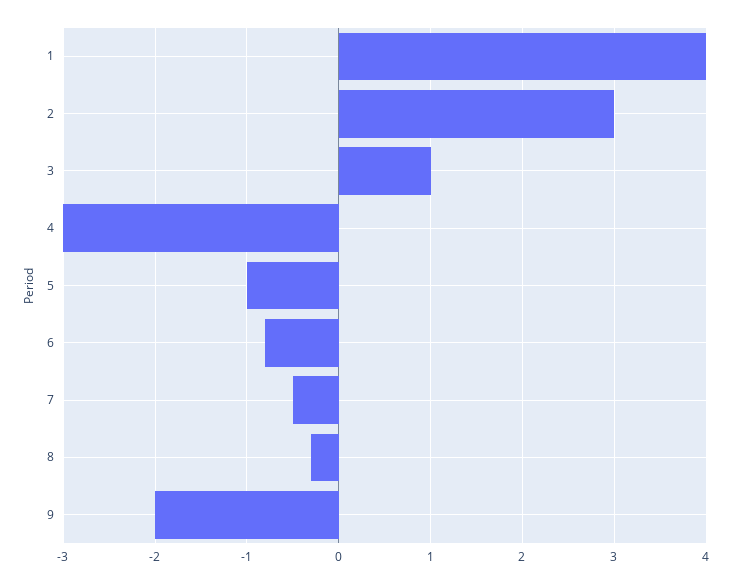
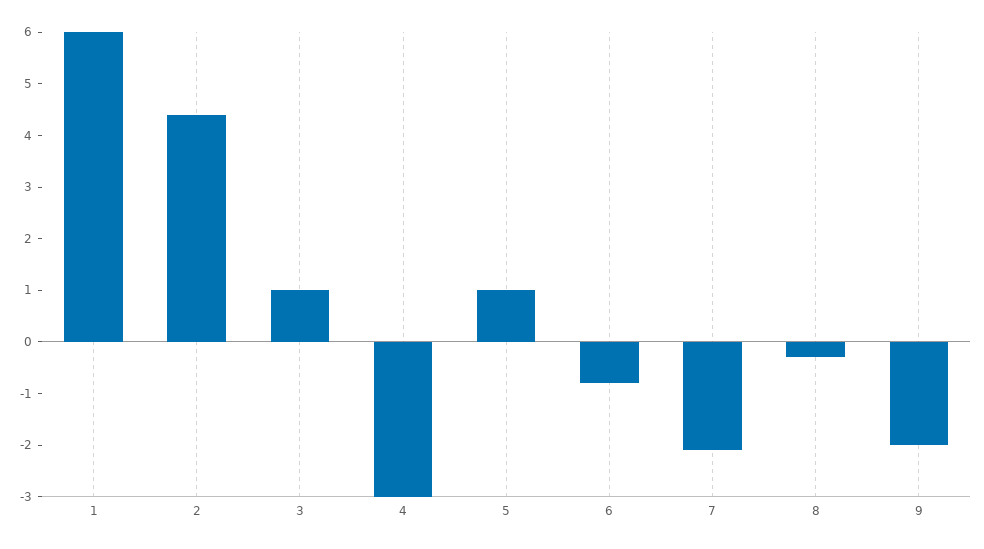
1: 4 -> 6
2: 3 -> 4.5
5: -1 -> 1
7: -0.5 -> -2

